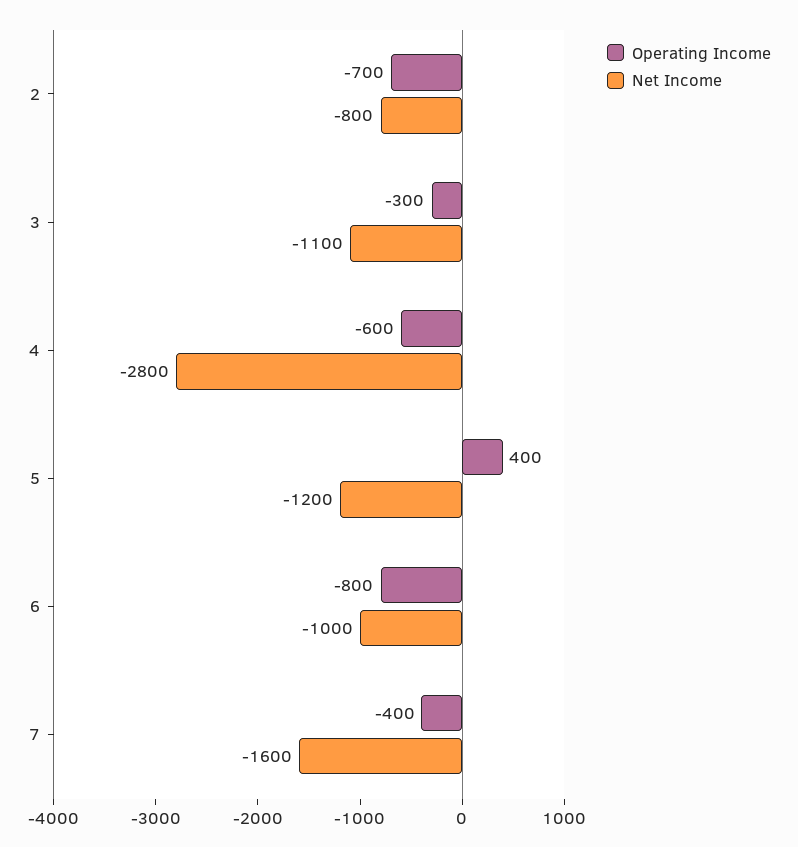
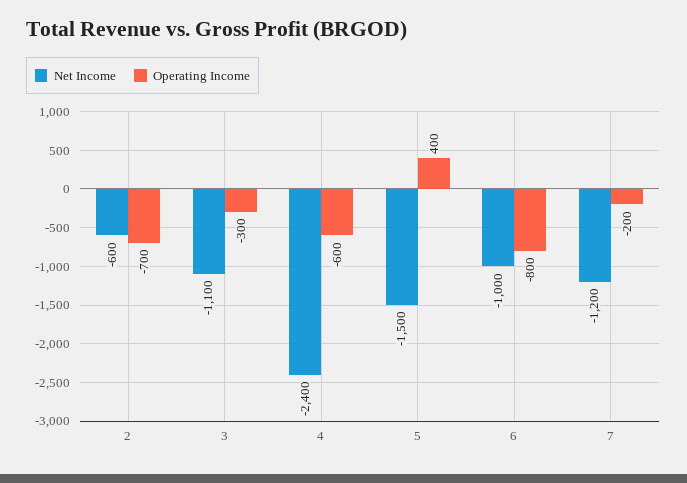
Net Income, 2: -800 -> -600
Net Income, 4: -2800 -> -2400
Net Income, 5: -1200 -> -1500
Operating Income, 7: -400 -> -200
Net Income, 7: -1600 -> -1200

